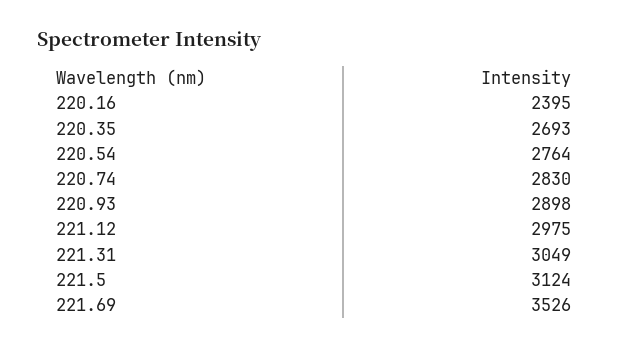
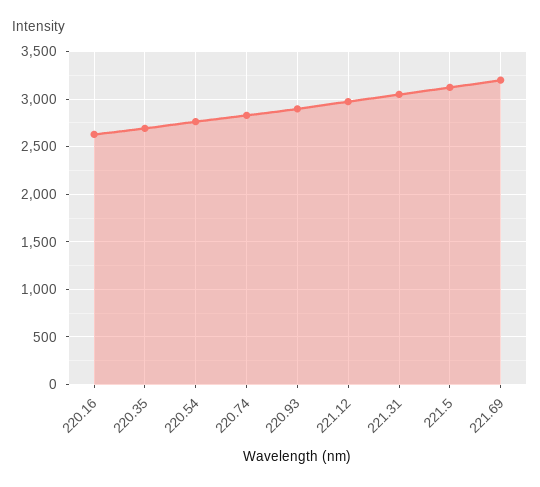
220.16: 2395 -> 2600
221.69: 3526 -> 3200

